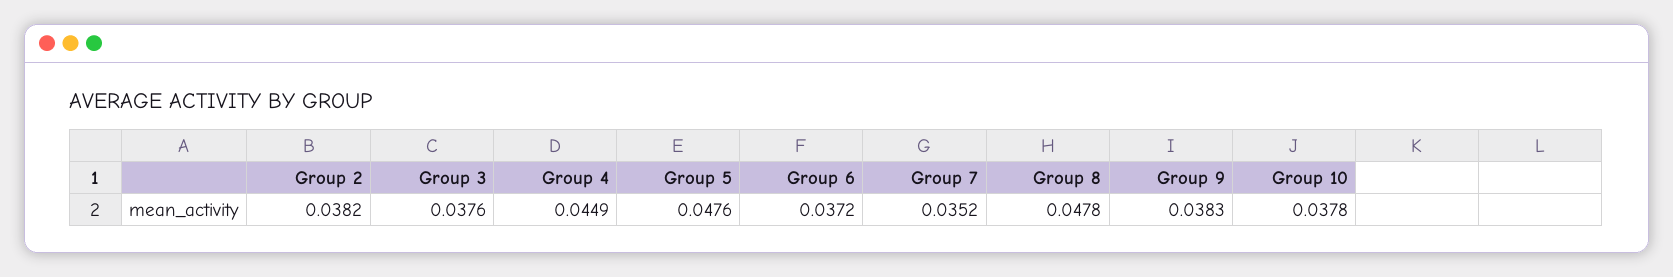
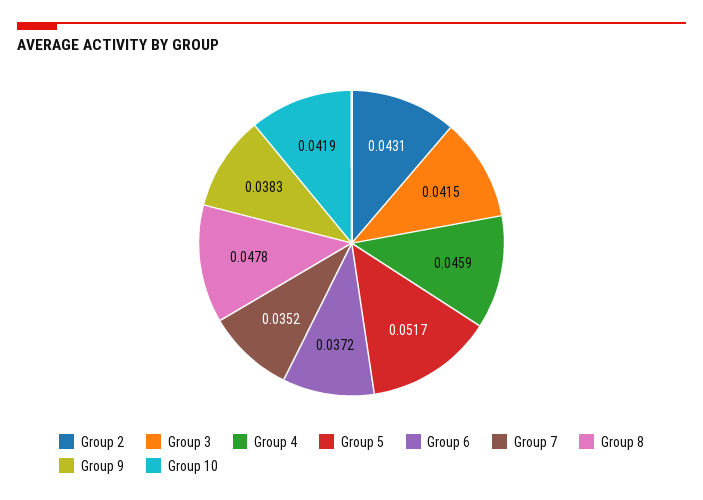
Group 2: 0.0382 -> 0.0431
Group 3: 0.0376 -> 0.0415
Group 4: 0.0449 -> 0.0459
Group 5: 0.0476 -> 0.0517
Group 10: 0.0378 -> 0.0419

